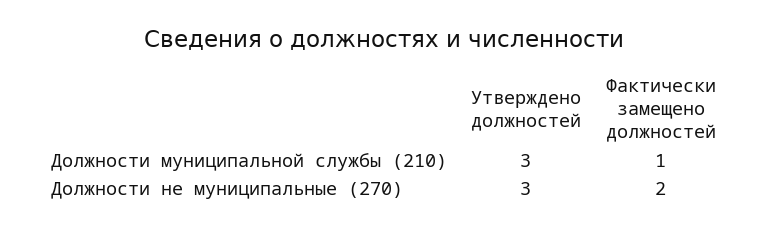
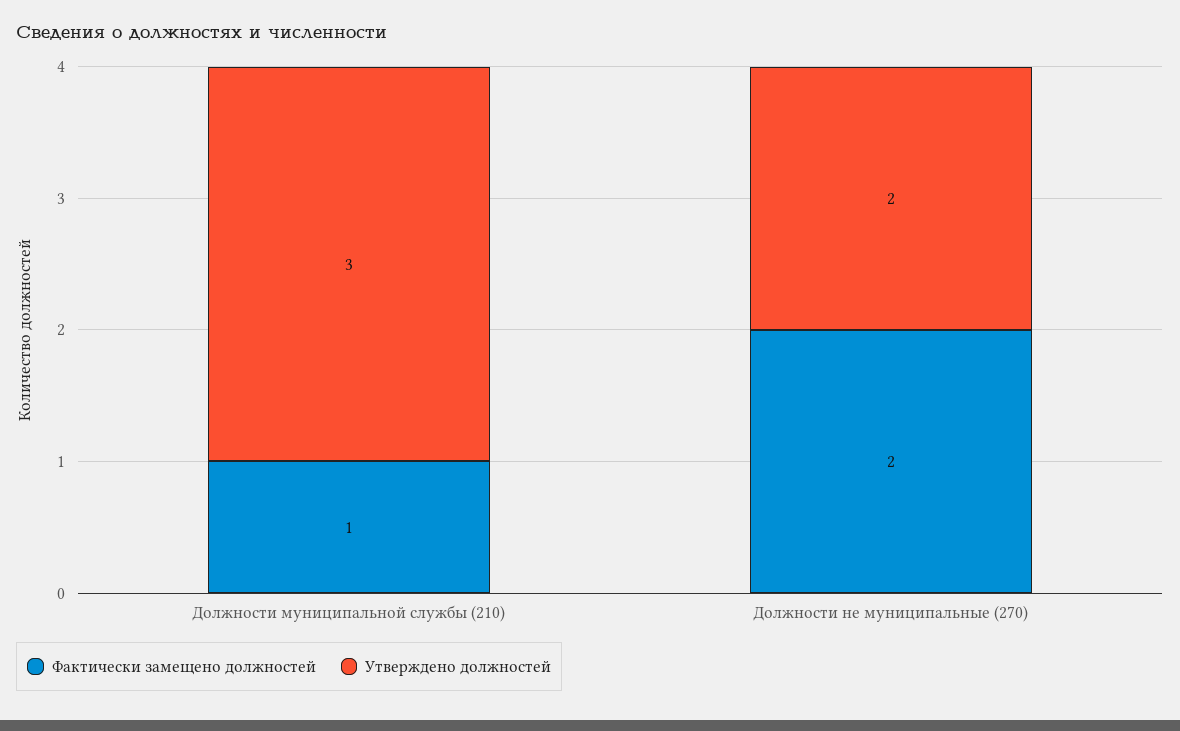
Утверждено должностей, Должности не муниципальные (270): 3 -> 2

